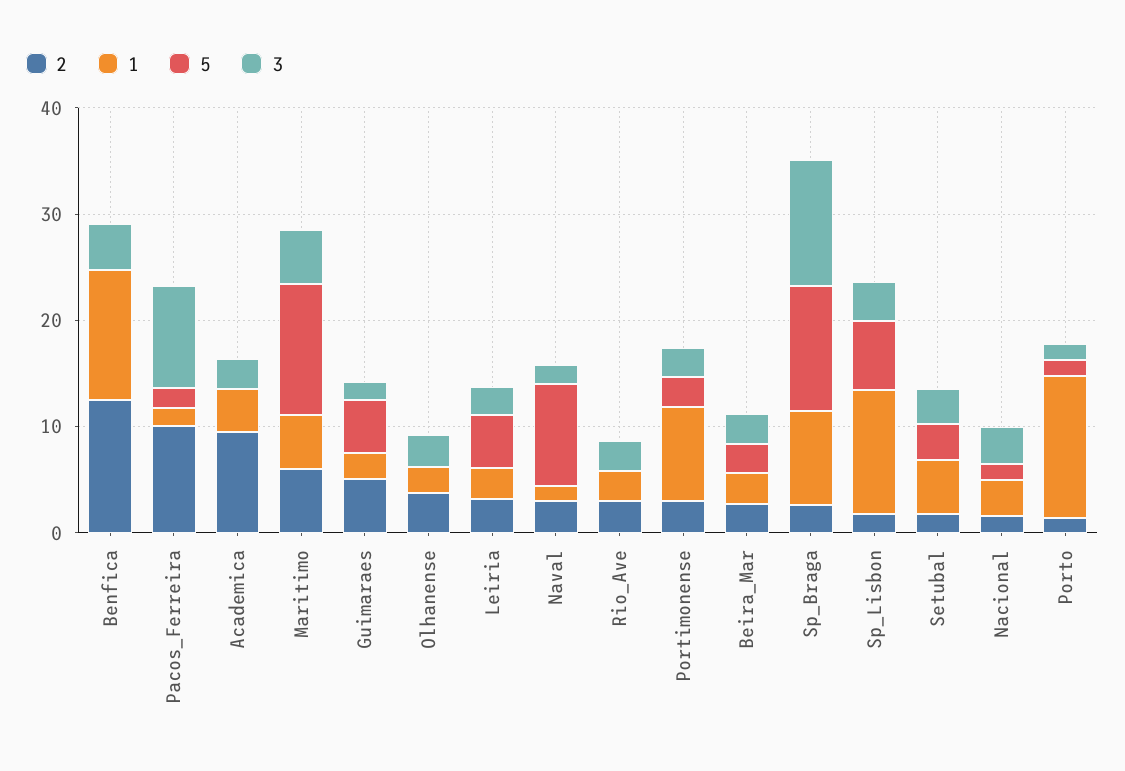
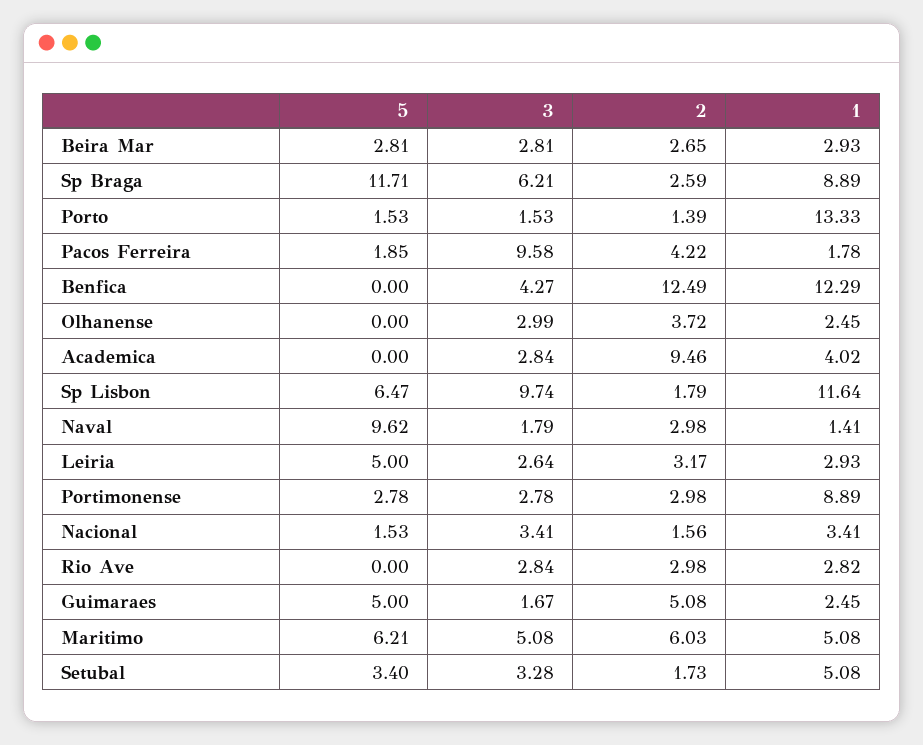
2, Pacos_Ferreira: 10 -> 4.22
5, Maritimo: 12 -> 6.21
3, Sp_Braga: 12 -> 6.21
3, Sp_Lisbon: 4 -> 9.74

